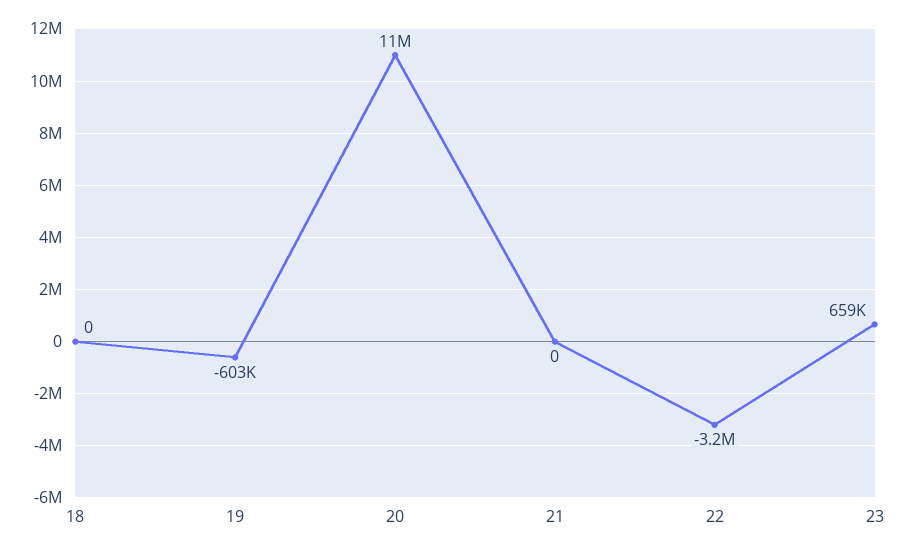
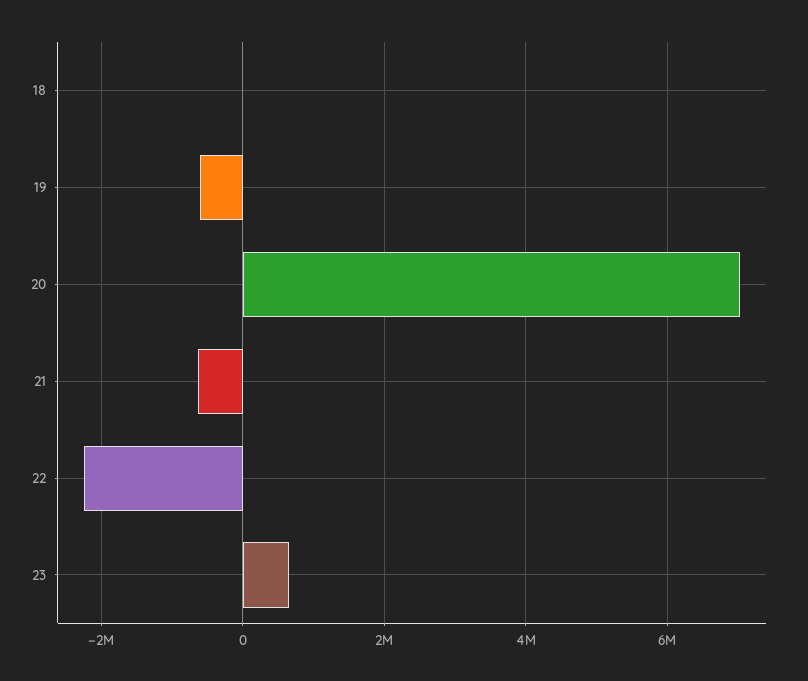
20: 11000000 -> 7000000
21: 0 -> -600000
22: -3200000 -> -2200000

